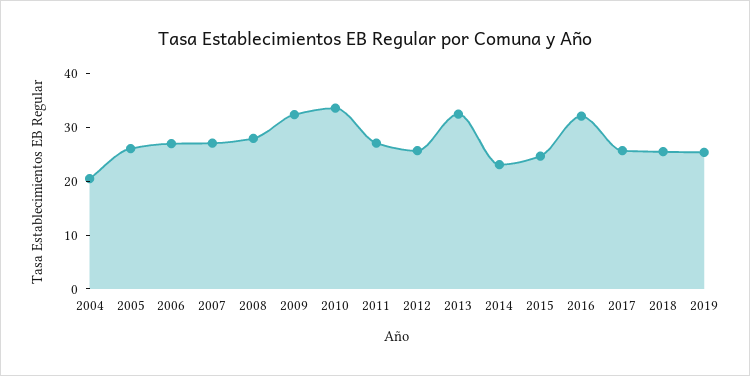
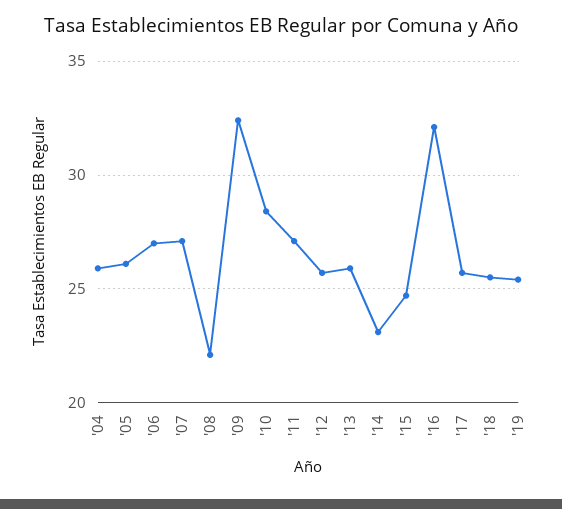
2004: 20 -> 26
2008: 28 -> 22
2010: 34 -> 28.5
2013: 32 -> 26

